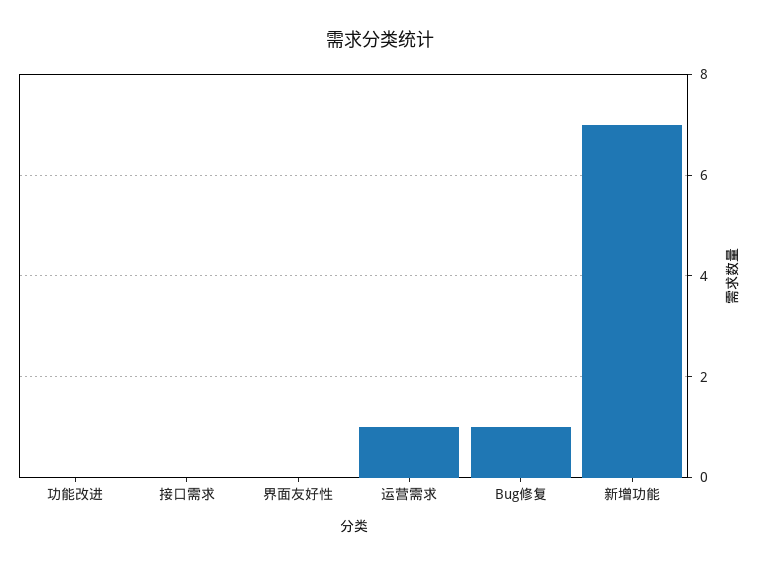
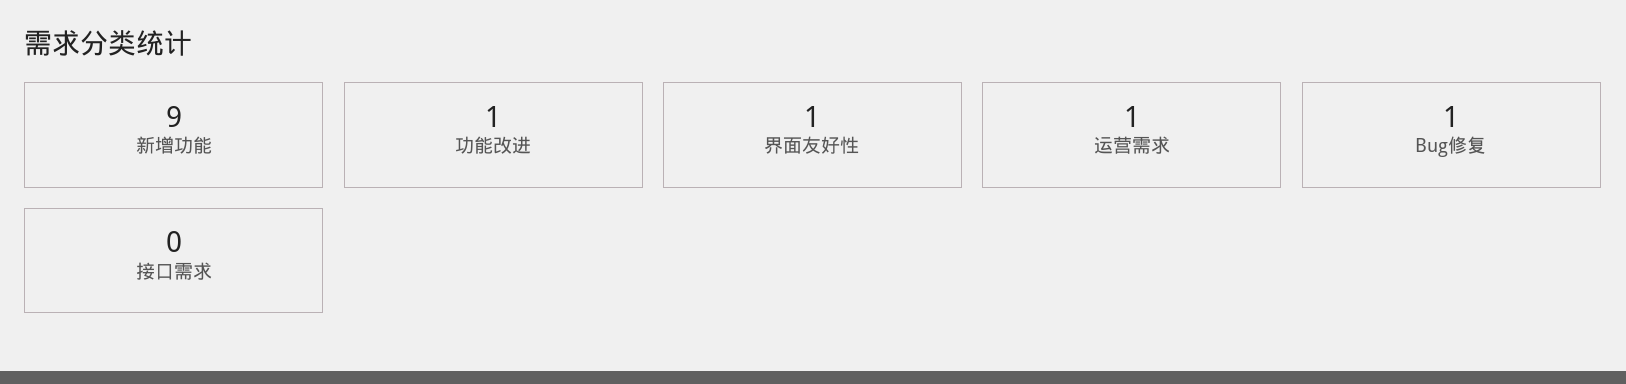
功能改进: 0 -> 1
界面友好性: 0 -> 1
新增功能: 7 -> 9

